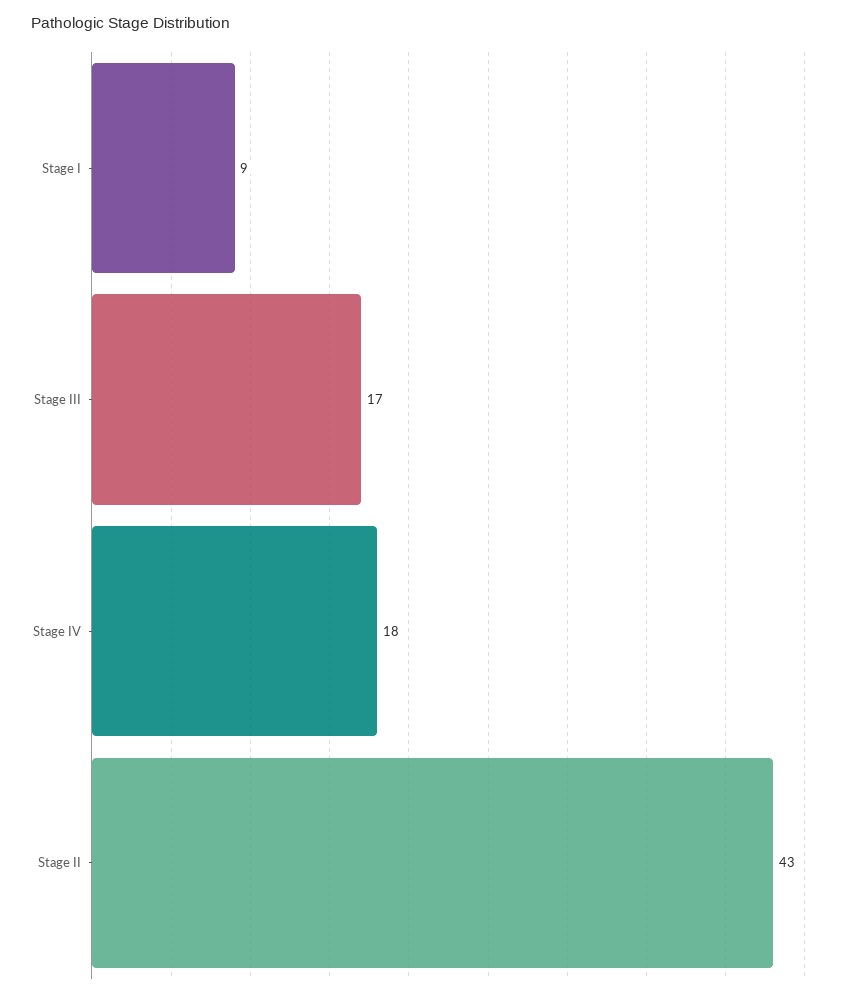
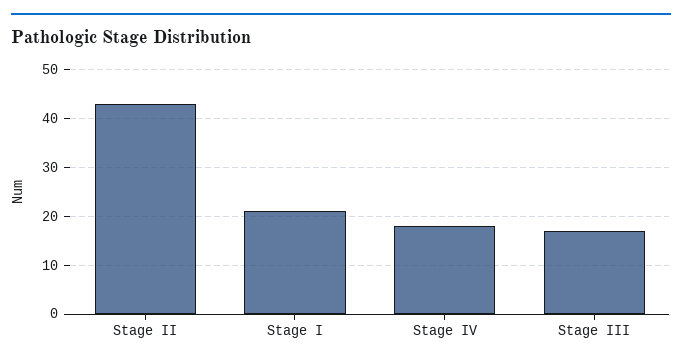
Stage I: 9 -> 20

